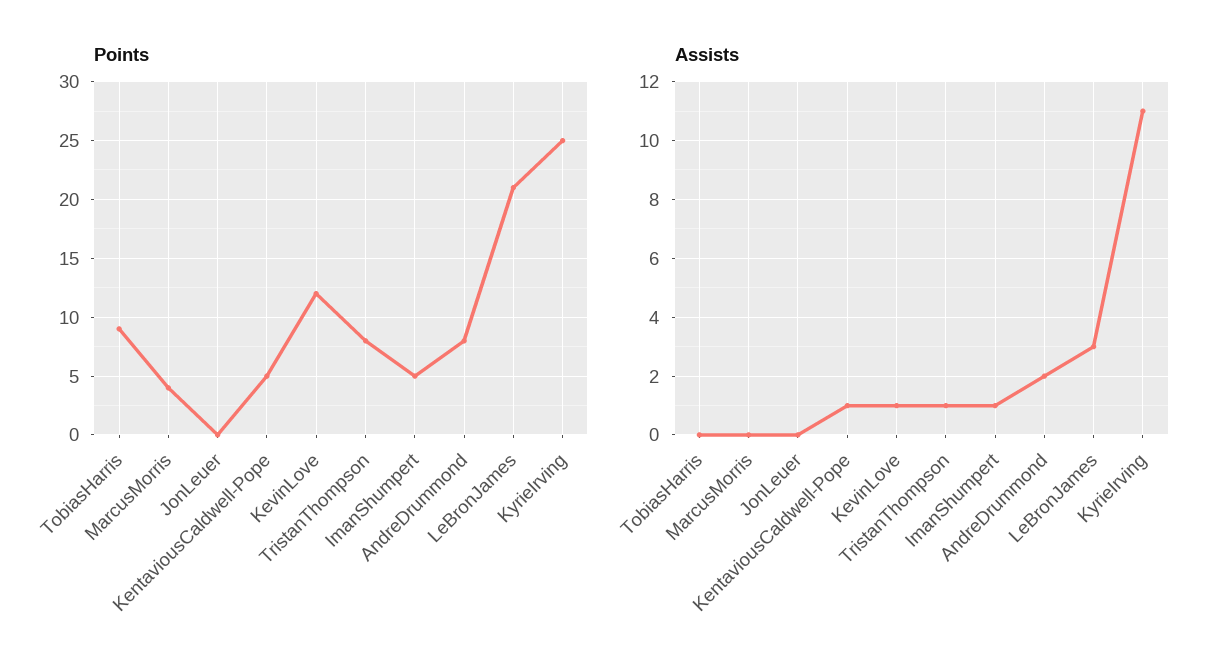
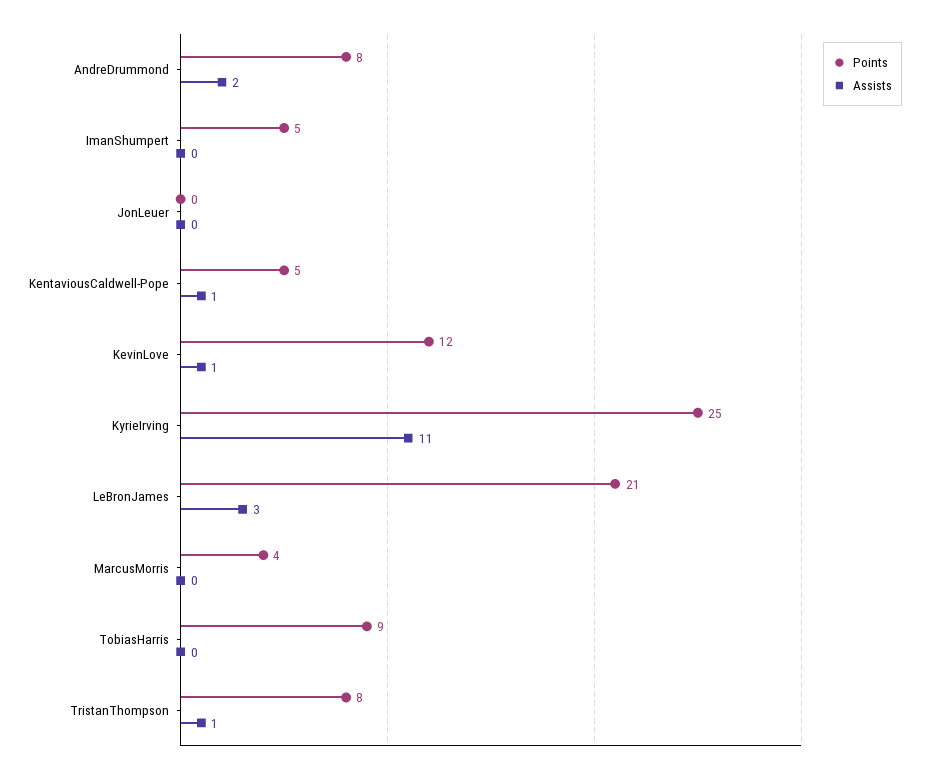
Assists, ImanShumpert: 1 -> 0

